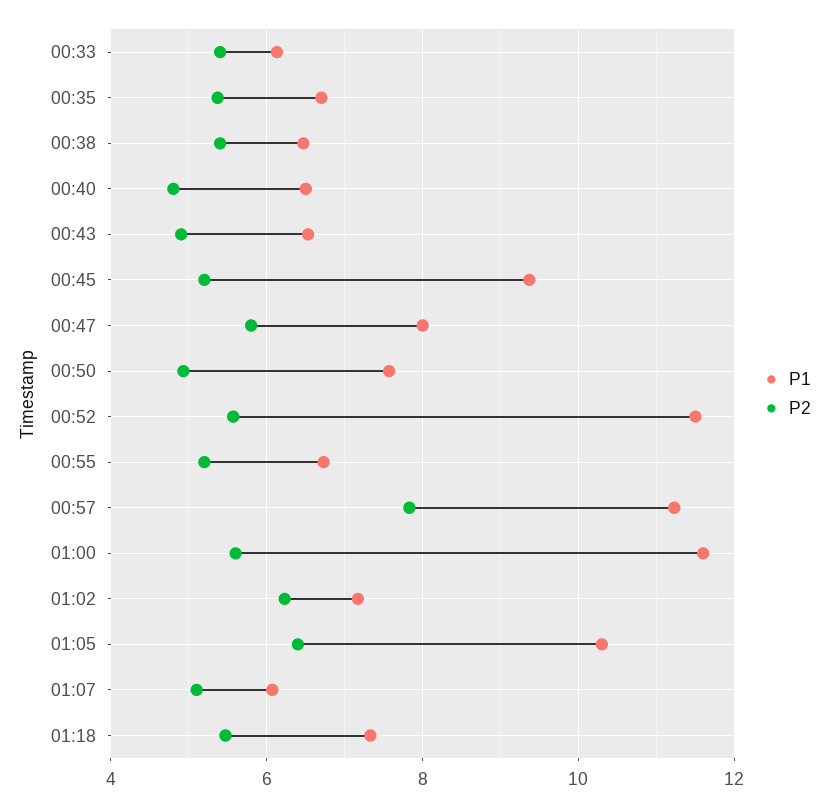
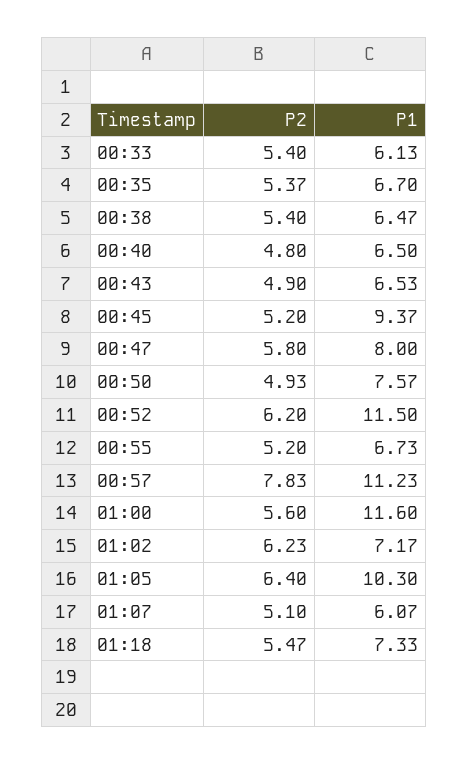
P2, 00:52: 5.6 -> 6.2

